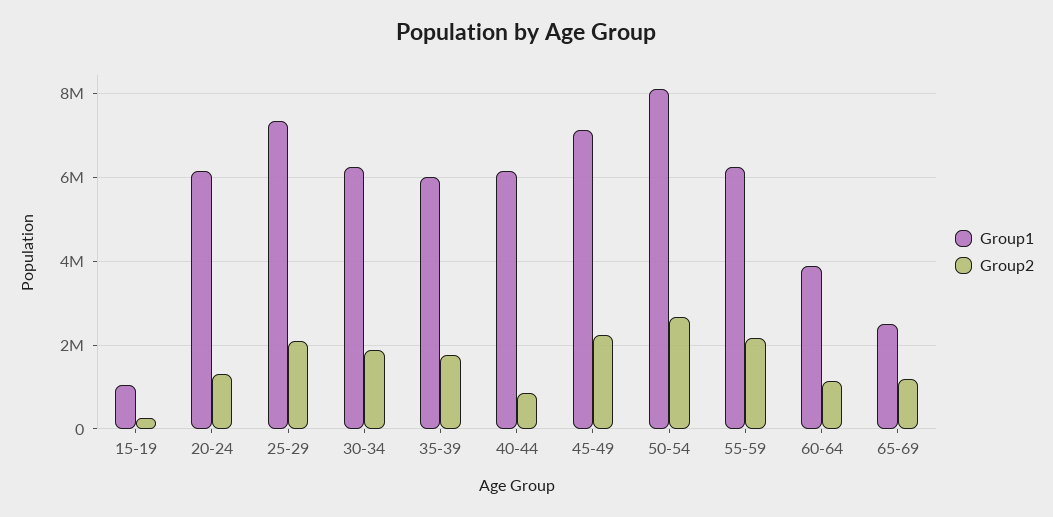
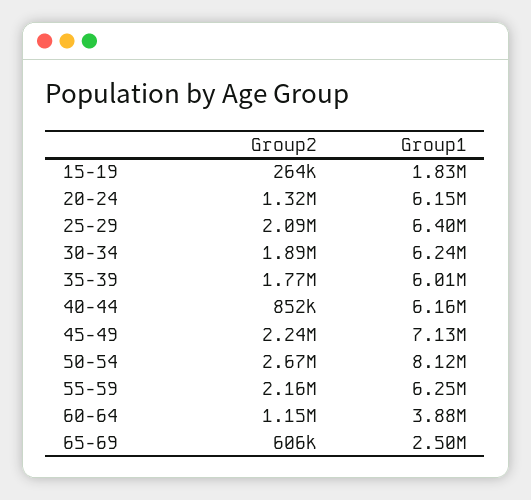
Group1, 15-19: 1000000 -> 1830000
Group1, 25-29: 7400000 -> 6400000
Group2, 65-69: 1200000 -> 606000

